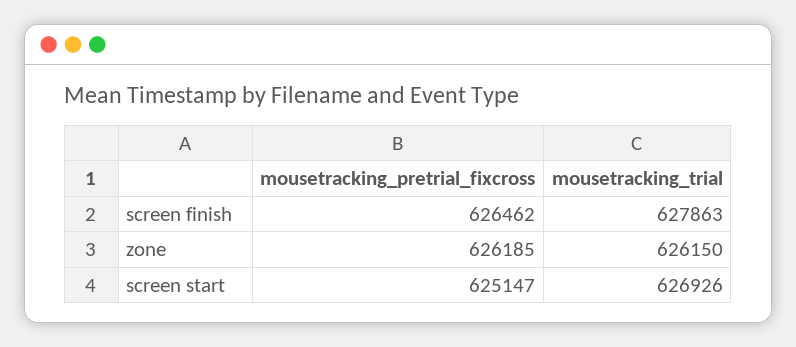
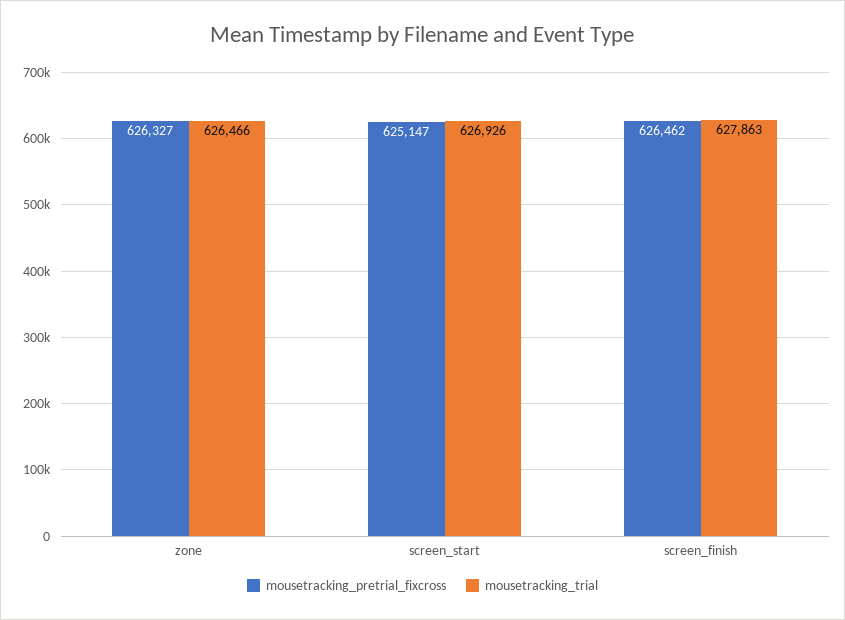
mousetracking_pretrial_fixcross, zone: 626185 -> 626327
mousetracking_trial, zone: 626150 -> 626466

